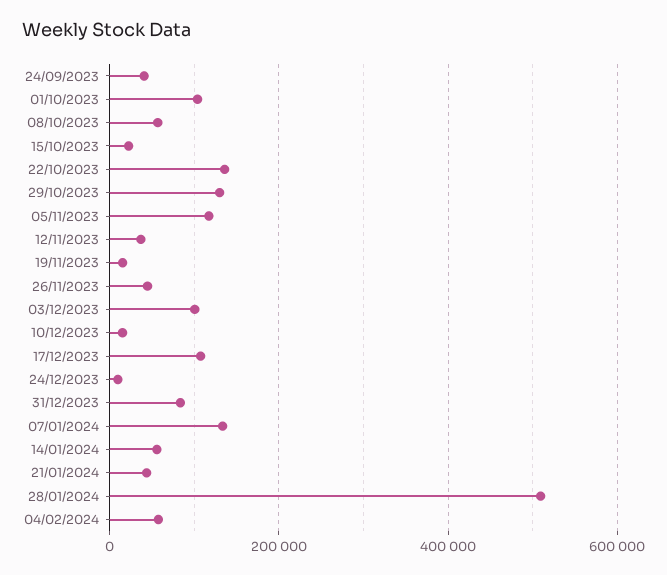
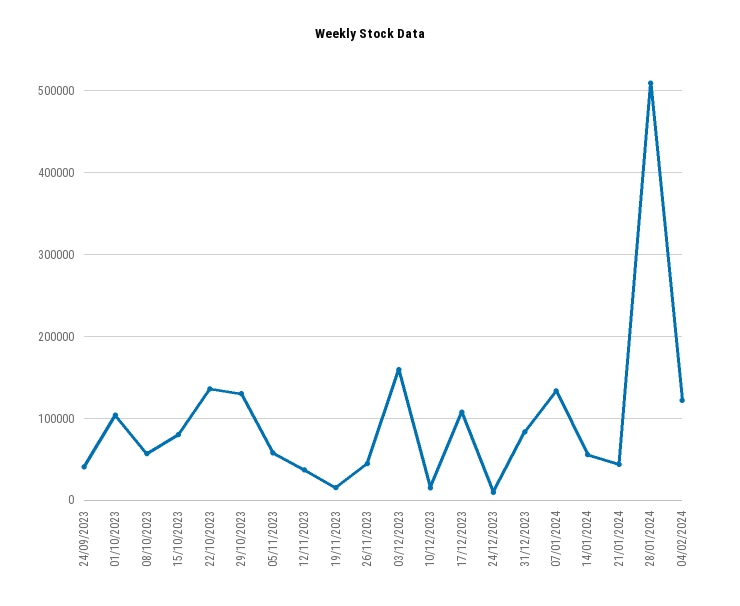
15/10/2023: 20000 -> 80000
05/11/2023: 120000 -> 60000
03/12/2023: 100000 -> 160000
04/02/2024: 60000 -> 120000

